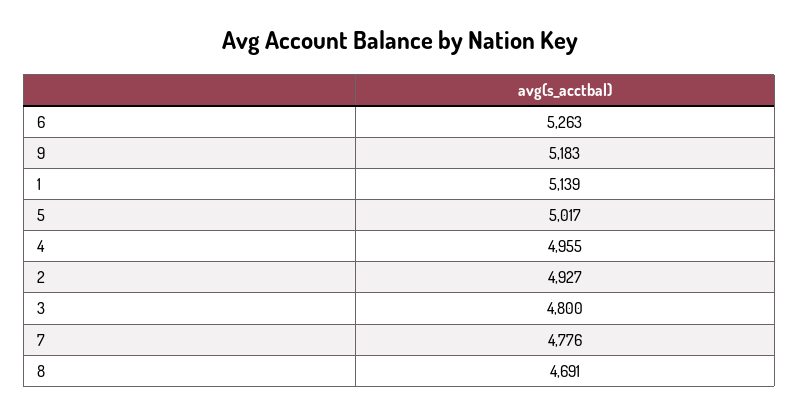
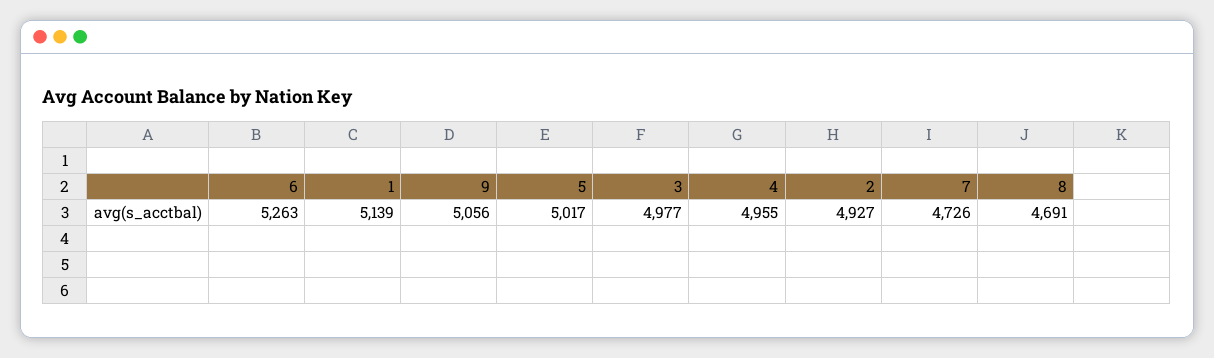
9: 5183 -> 5056
3: 4800 -> 4977
7: 4776 -> 4726

